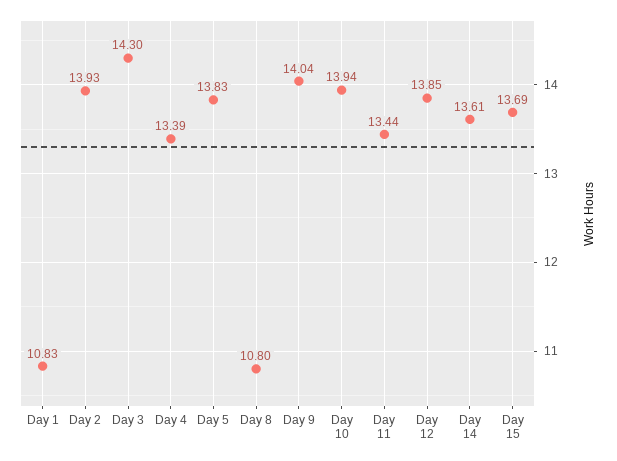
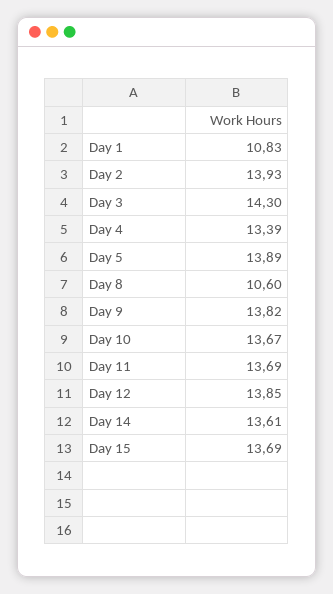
Day 5: 13.83 -> 13.89
Day 8: 10.8 -> 10.6
Day 9: 14.04 -> 13.82
Day 10: 13.94 -> 13.67
Day 11: 13.44 -> 13.69

